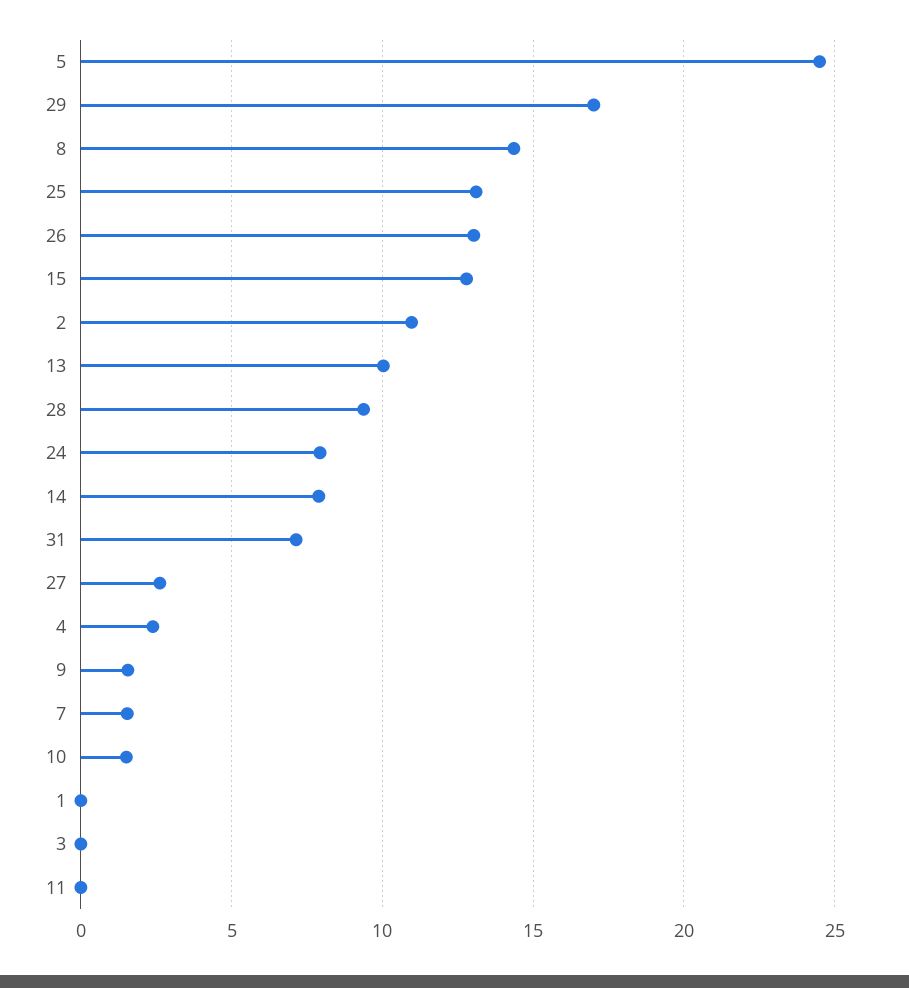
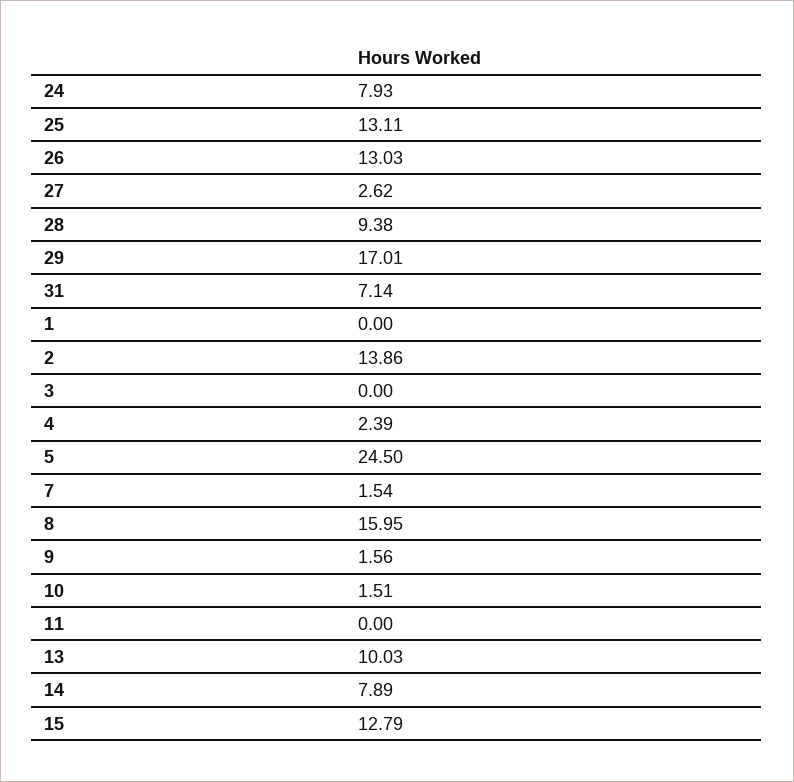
8: 14.5 -> 15.95
2: 11 -> 13.86

